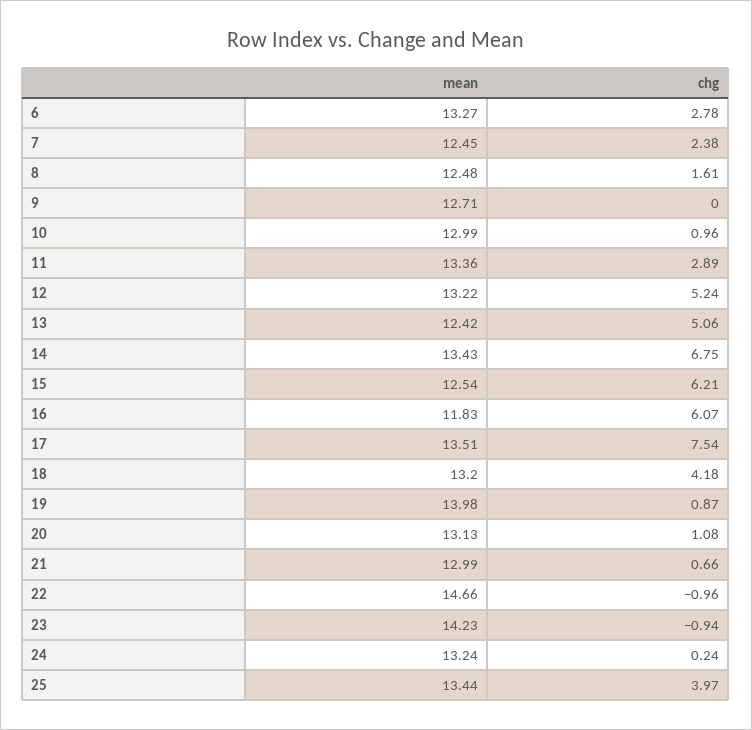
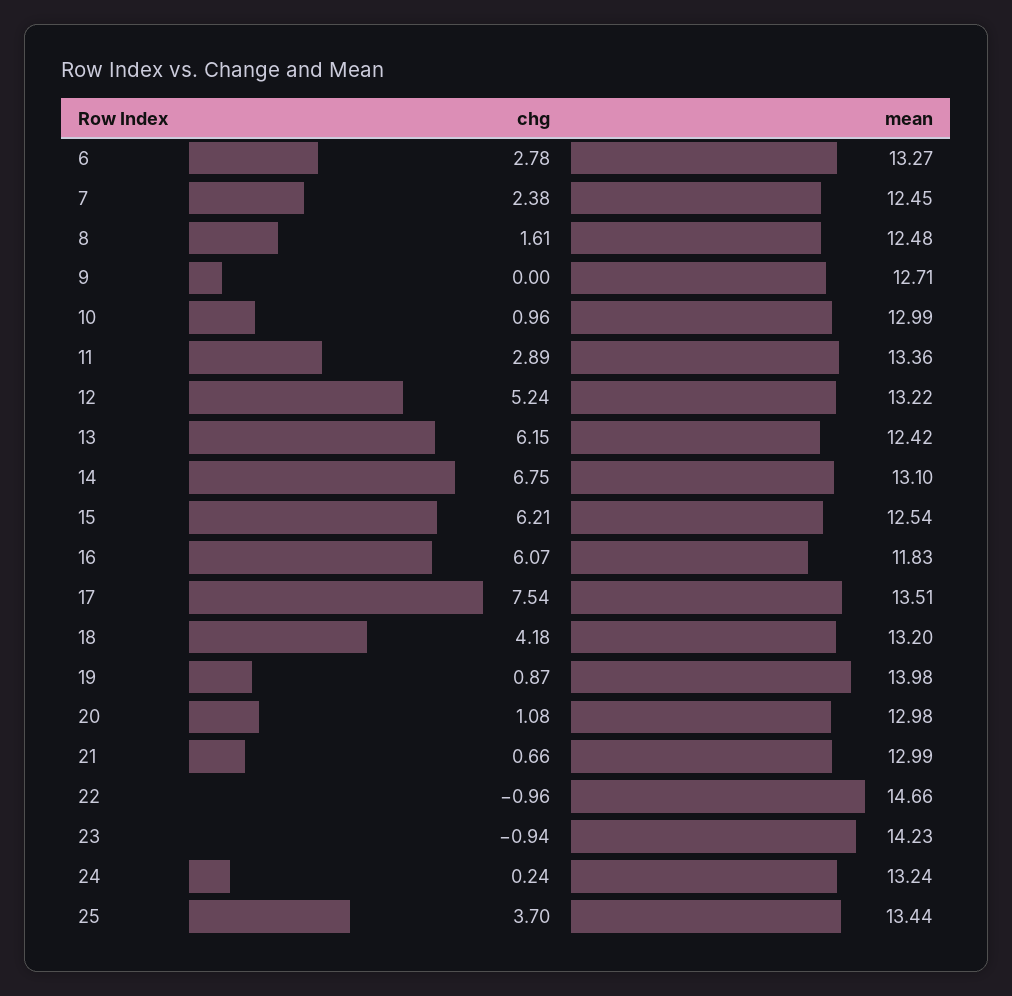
chg, 13: 5.06 -> 6.15
mean, 14: 13.43 -> 13.1
mean, 20: 13.13 -> 12.98
chg, 25: 3.97 -> 3.7

